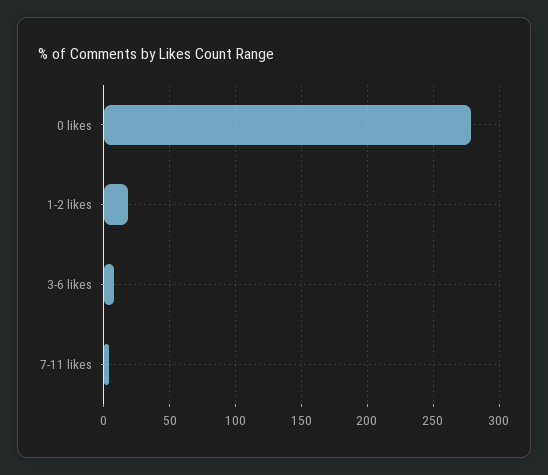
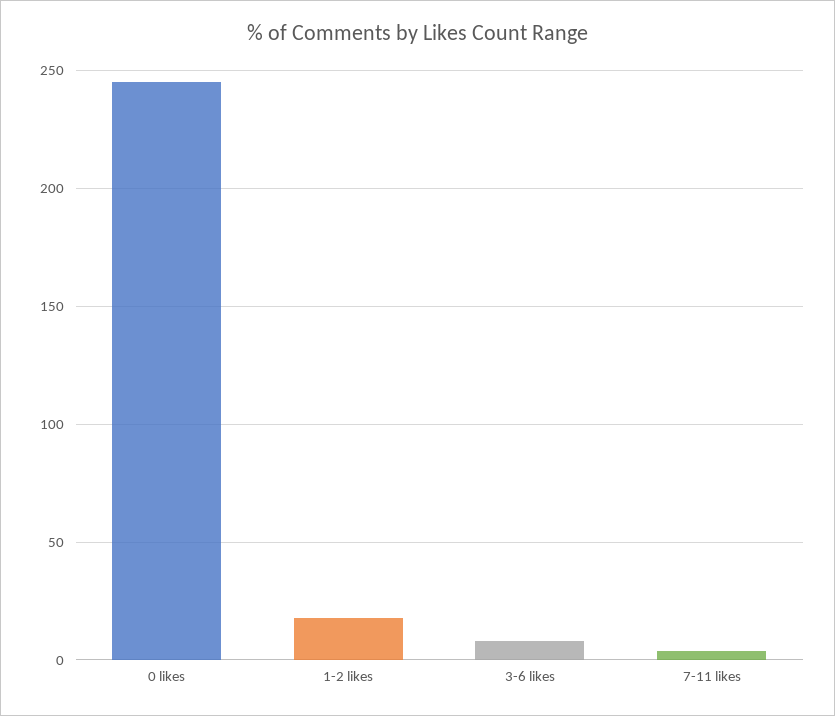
0 likes: 280 -> 245

